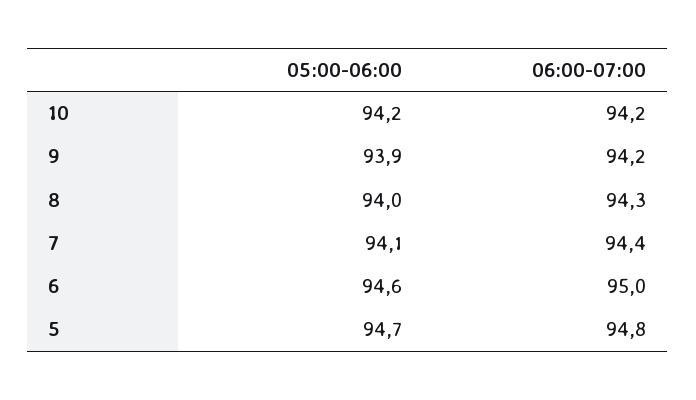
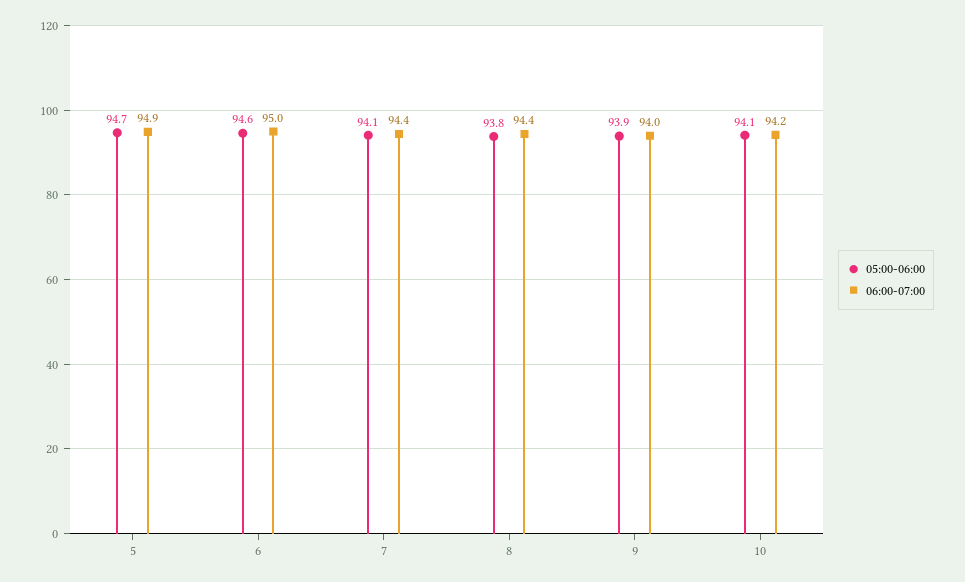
05:00-06:00, 10: 94.2 -> 94.1
06:00-07:00, 9: 94.2 -> 94
05:00-06:00, 8: 94 -> 93.8
06:00-07:00, 8: 94.3 -> 94.4
06:00-07:00, 5: 94.8 -> 94.9

